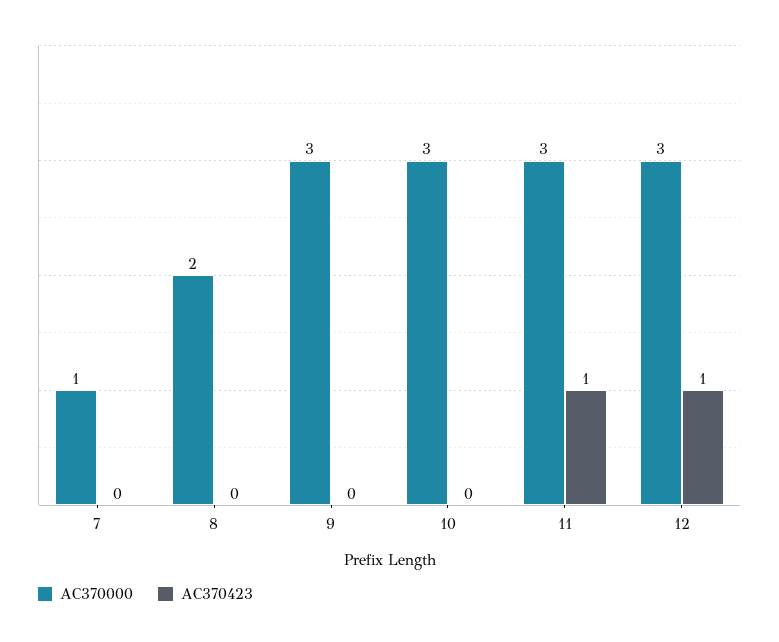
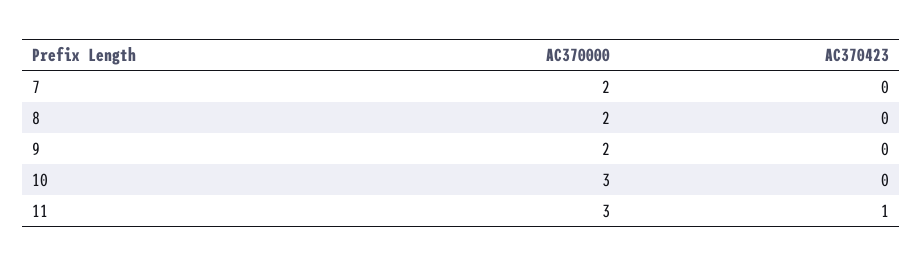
AC370000, 7: 1 -> 2
AC370000, 9: 3 -> 2
AC370000, 12: 3 -> none
AC370423, 12: 1 -> none

